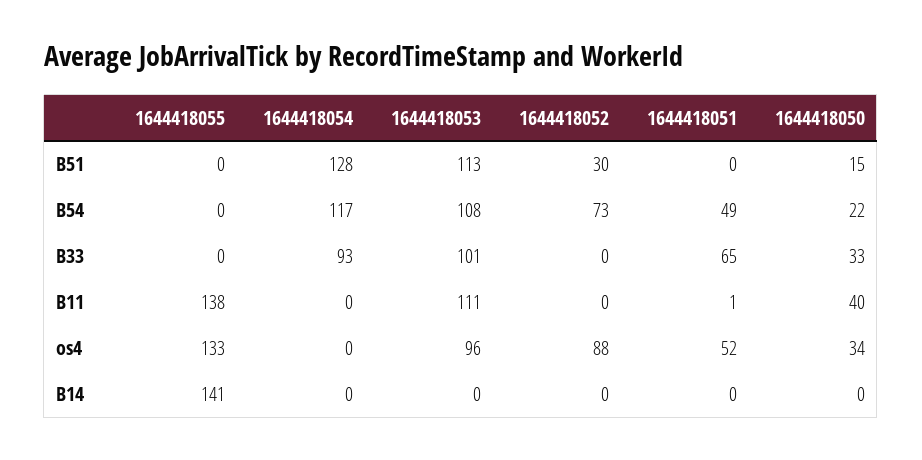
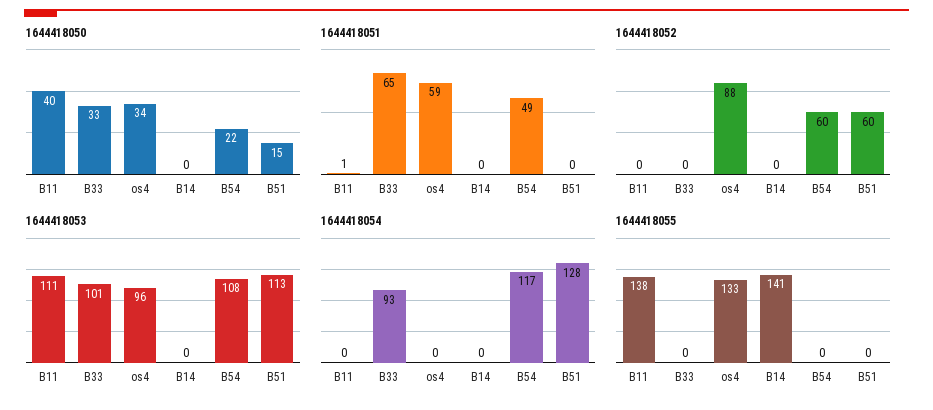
1644418052, B51: 30 -> 60
1644418052, B54: 73 -> 60
1644418051, os4: 52 -> 59

